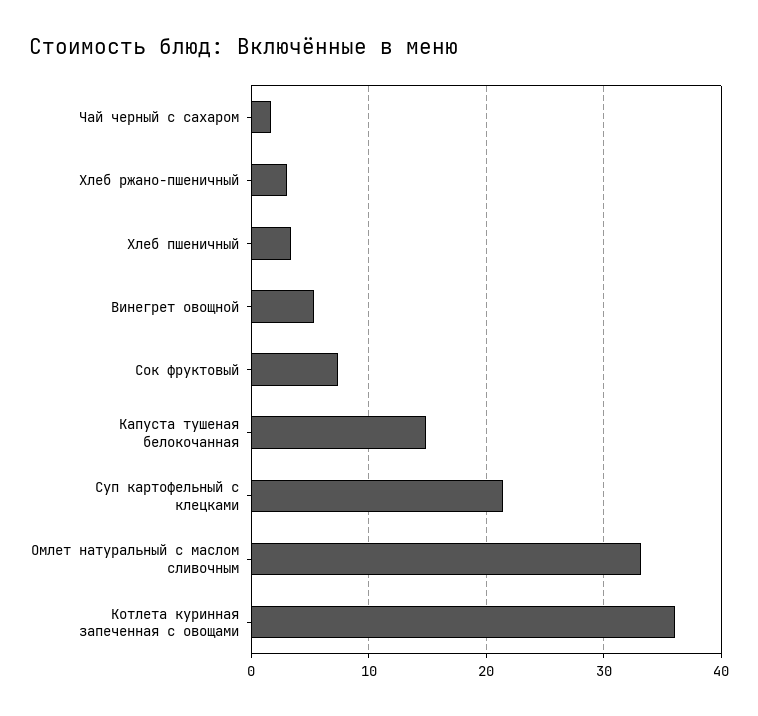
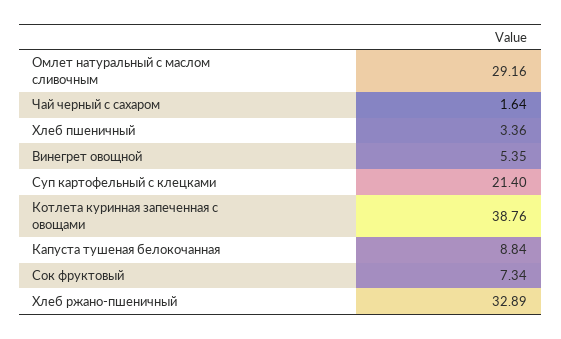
Хлеб ржано-пшеничный: 3 -> 32.89
Капуста тушеная белокочанная: 15 -> 8.84
Омлет натуральный с маслом сливочным: 33 -> 29.16
Котлета куринная запеченная с овощами: 36 -> 38.76

